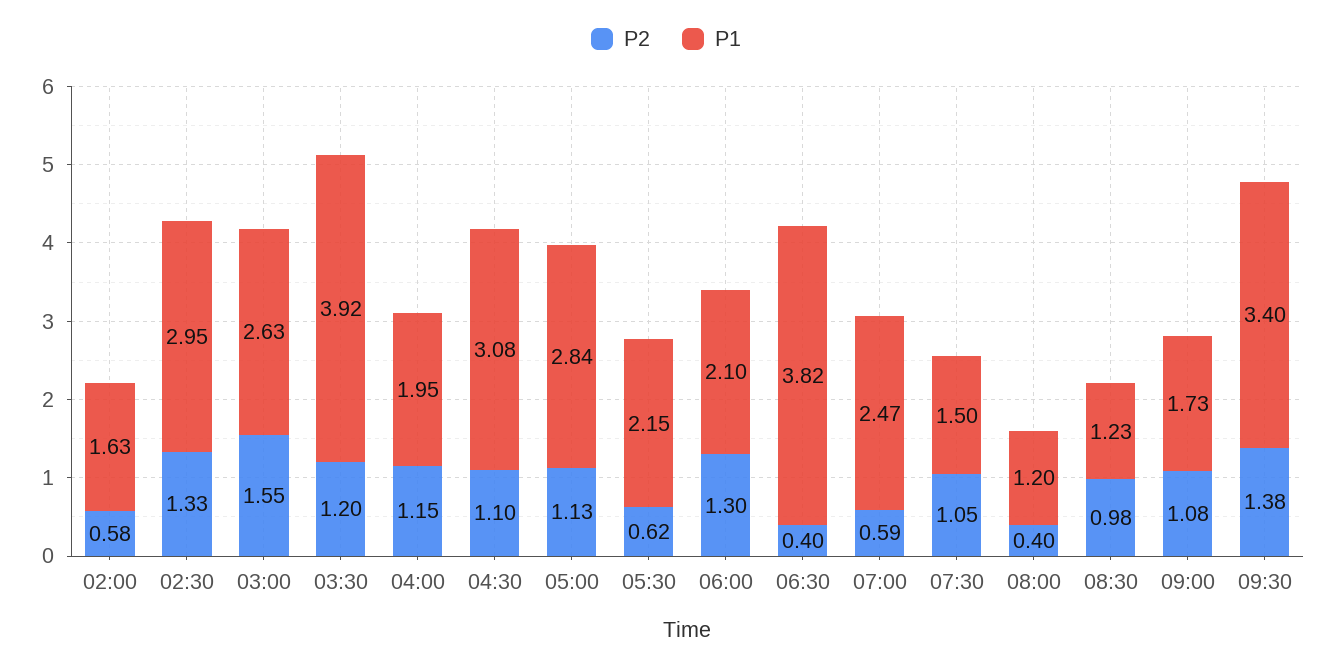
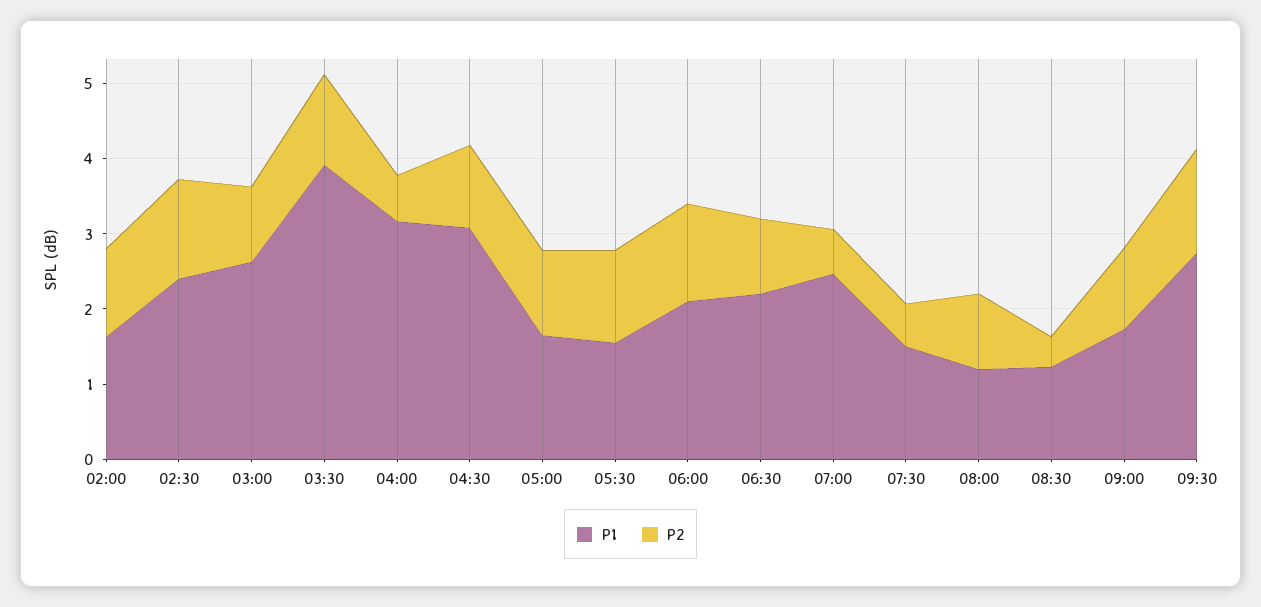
P2, 02:00: 0.58 -> 1.2
P1, 02:30: 2.95 -> 2.4
P2, 03:00: 1.55 -> 1
P2, 04:00: 1.15 -> 0.6
P1, 04:00: 1.95 -> 3.2
P1, 05:00: 2.84 -> 1.6
P2, 05:30: 0.62 -> 1.2
P1, 05:30: 2.15 -> 1.6
P2, 06:30: 0.4 -> 1
P1, 06:30: 3.82 -> 2.2
P2, 07:30: 1.05 -> 0.6
P2, 08:00: 0.4 -> 1
P2, 08:30: 0.98 -> 0.4
P1, 09:30: 3.4 -> 2.8

